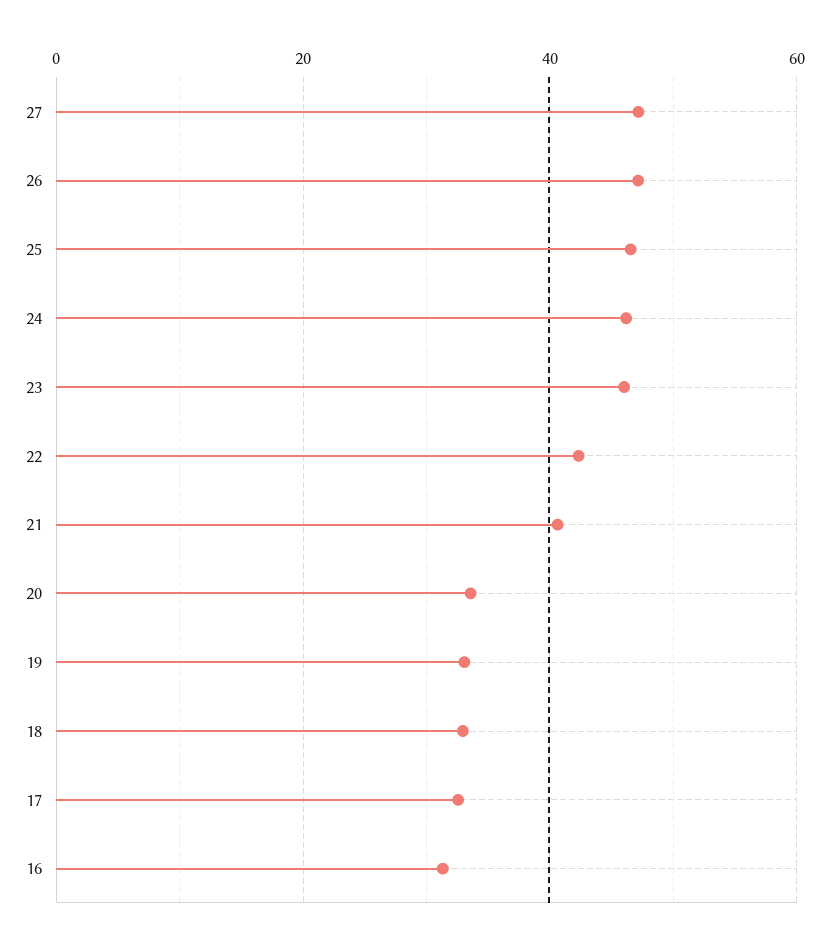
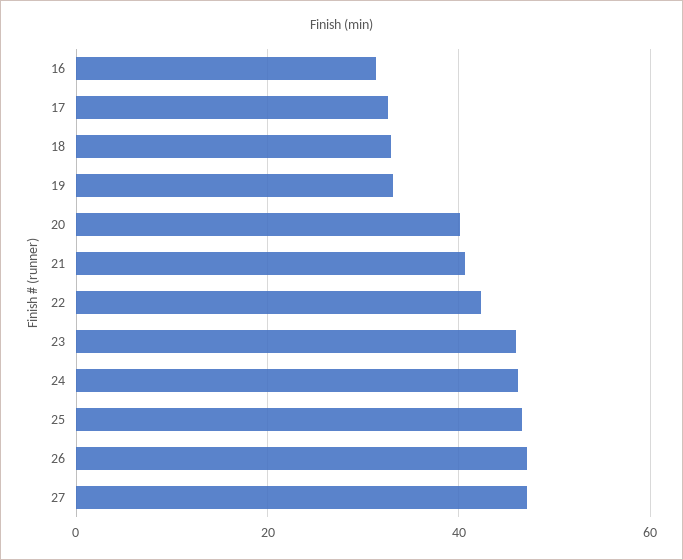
20: 34 -> 40

